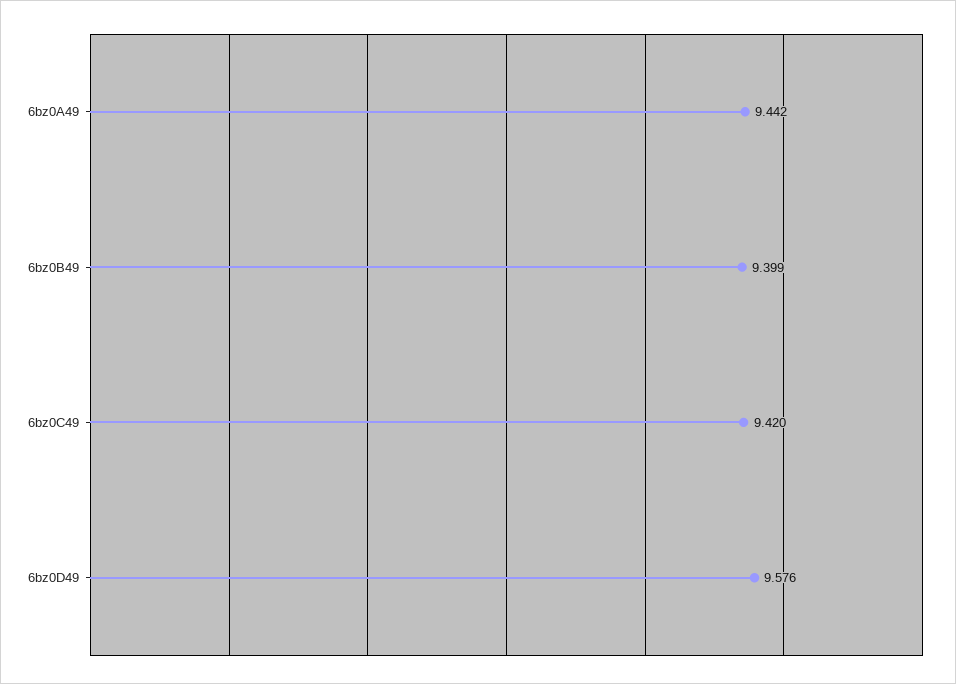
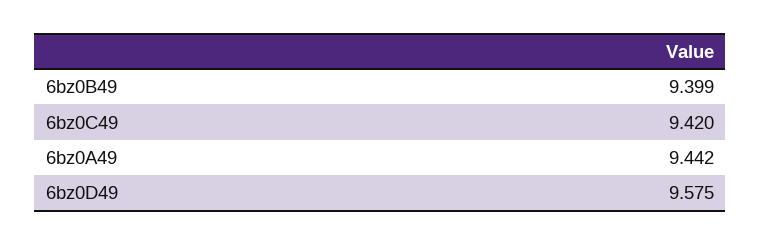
6bz0D49: 9.576 -> 9.575

